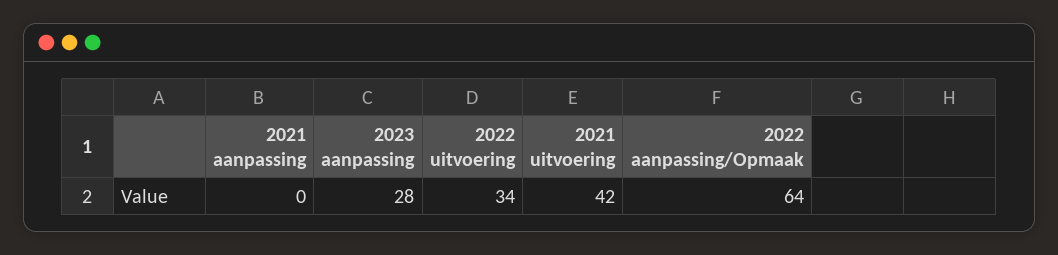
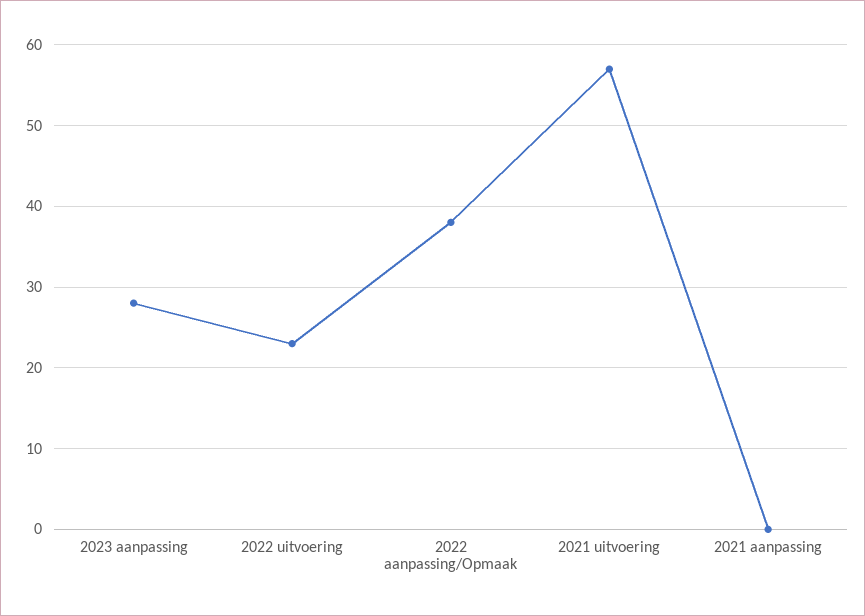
2022 uitvoering: 34 -> 23
2021 uitvoering: 42 -> 57
2022 aanpassing/Opmaak: 64 -> 38

